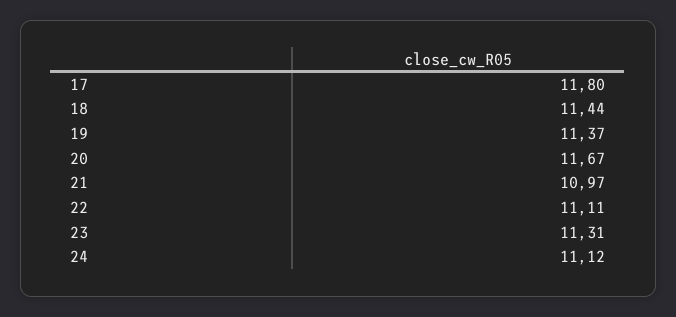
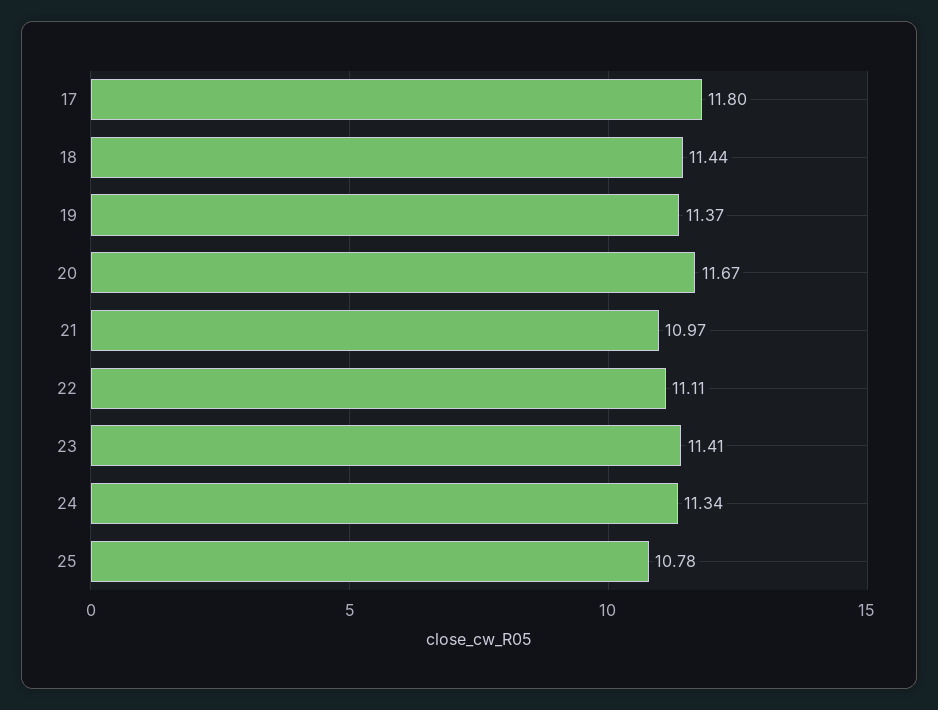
23: 11.31 -> 11.41
24: 11.12 -> 11.34
25: none -> 10.78

